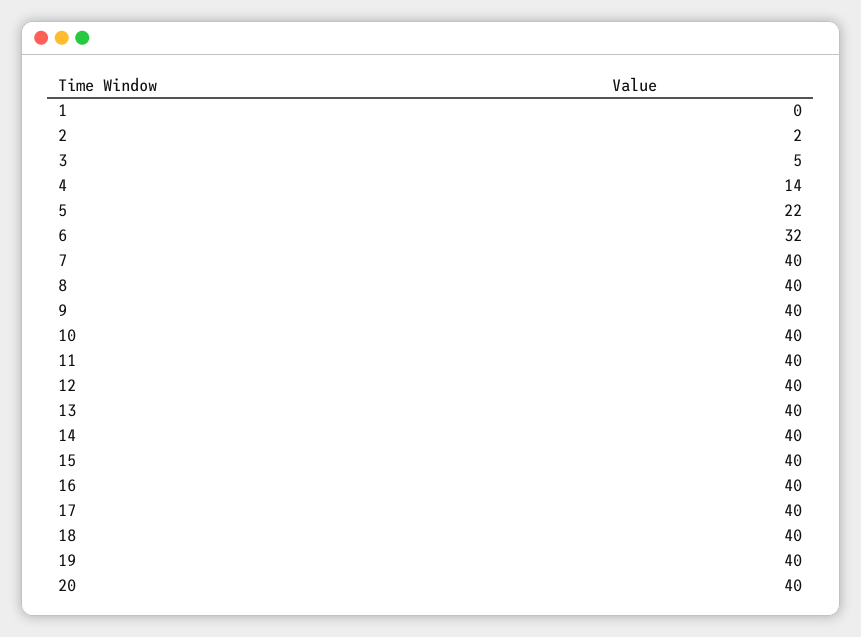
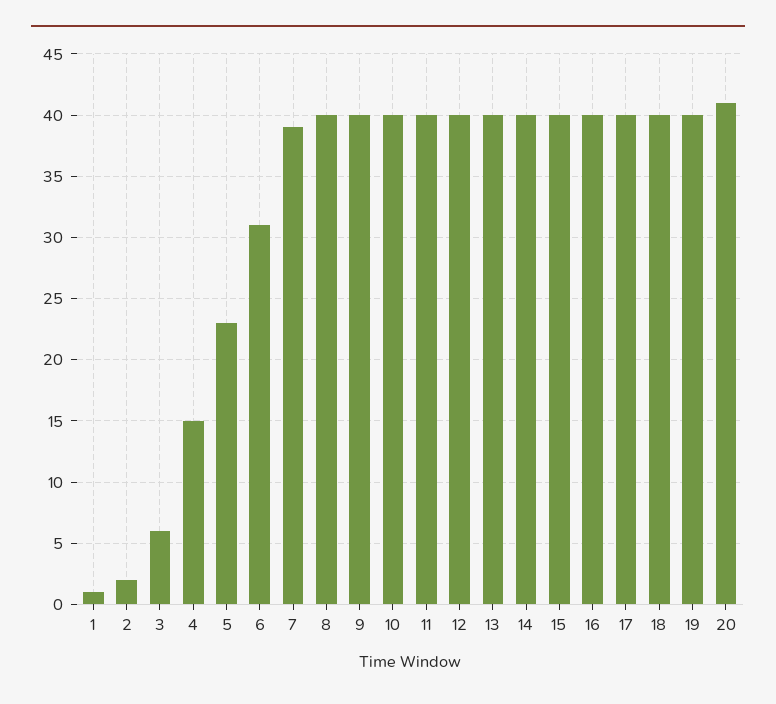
1: 0 -> 1
3: 5 -> 6
4: 14 -> 15
5: 22 -> 23
6: 32 -> 31
7: 40 -> 39
20: 40 -> 41

